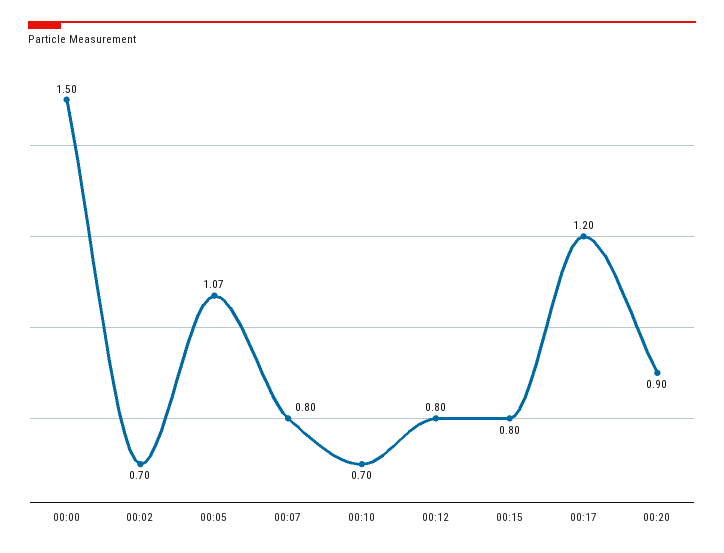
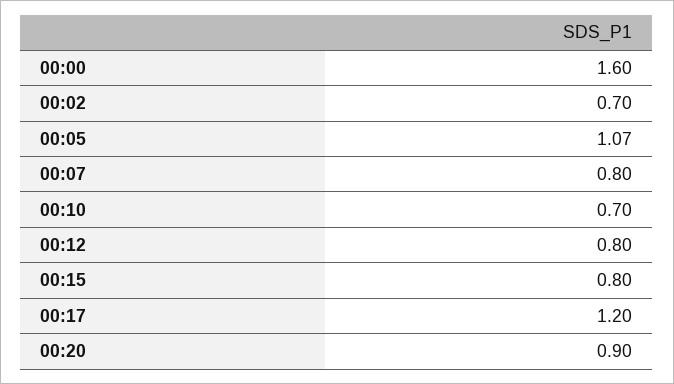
00:00: 1.5 -> 1.6

